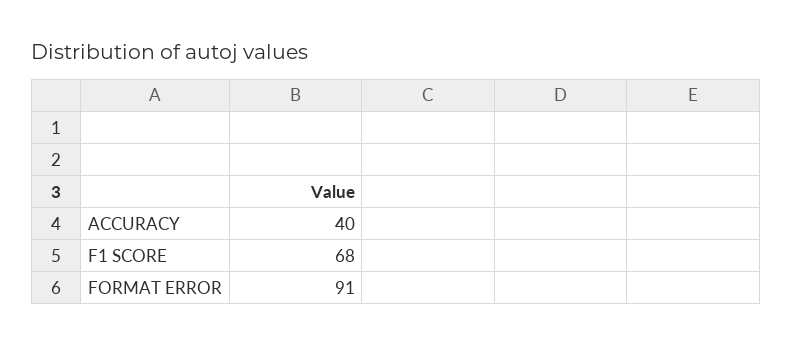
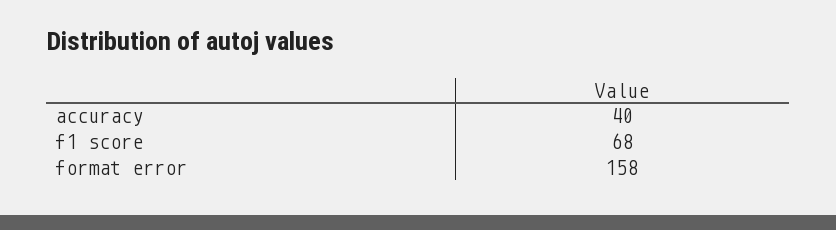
FORMAT ERROR: 91 -> 158

